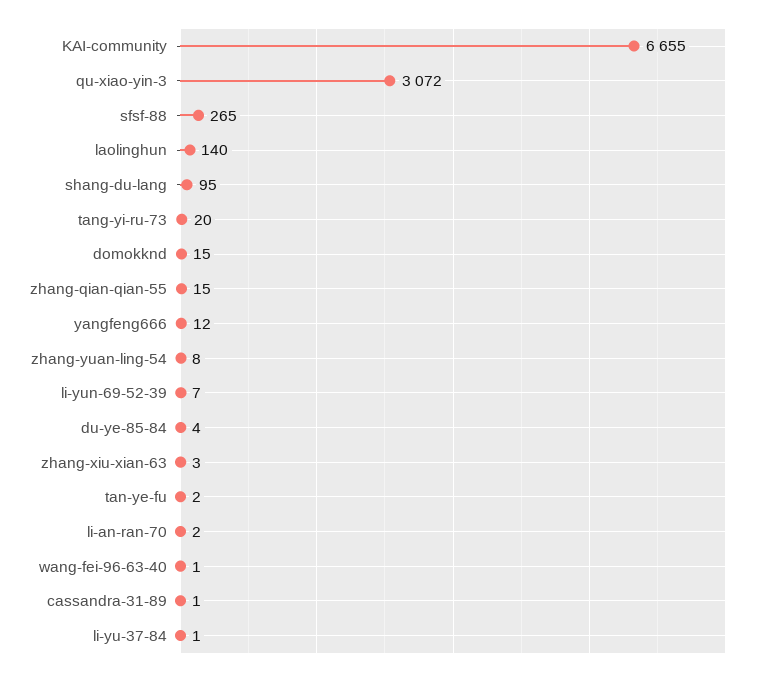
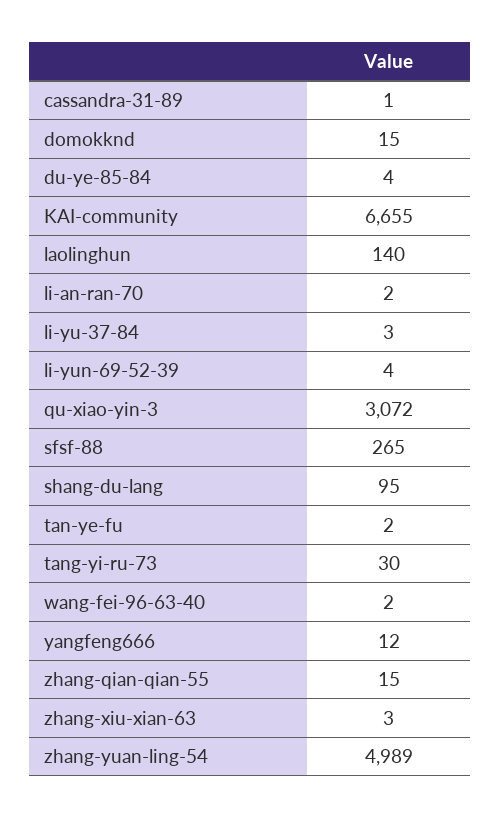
tang-yi-ru-73: 20 -> 30
zhang-yuan-ling-54: 8 -> 4989
li-yun-69-52-39: 7 -> 4
wang-fei-96-63-40: 1 -> 2
li-yu-37-84: 1 -> 3

